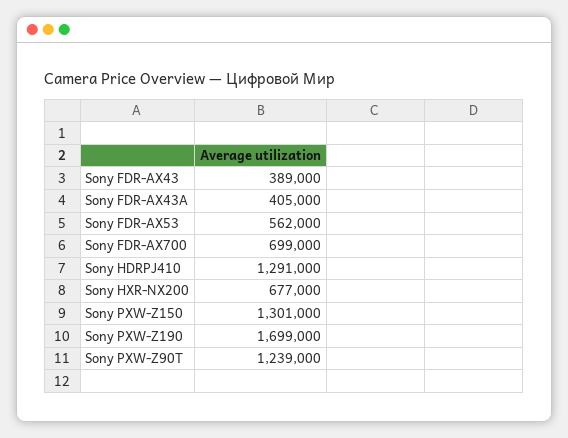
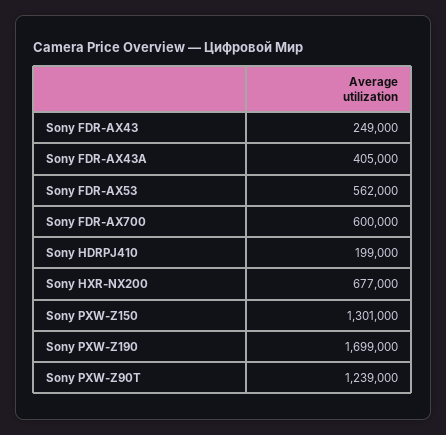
Sony FDR-AX43: 389000 -> 249000
Sony FDR-AX700: 699000 -> 600000
Sony HDRPJ410: 1291000 -> 199000

